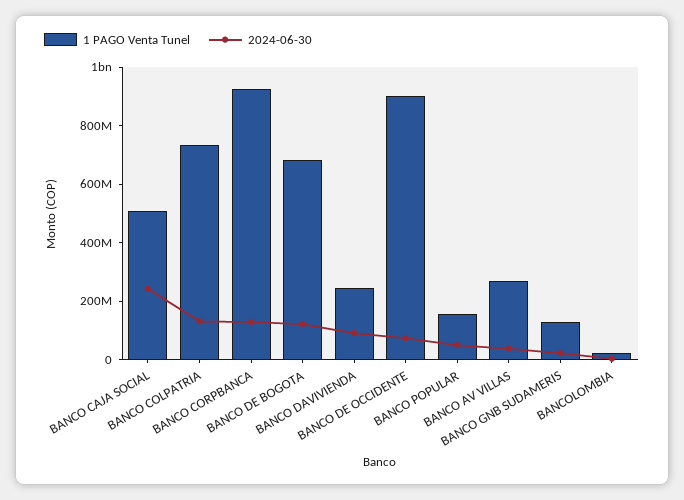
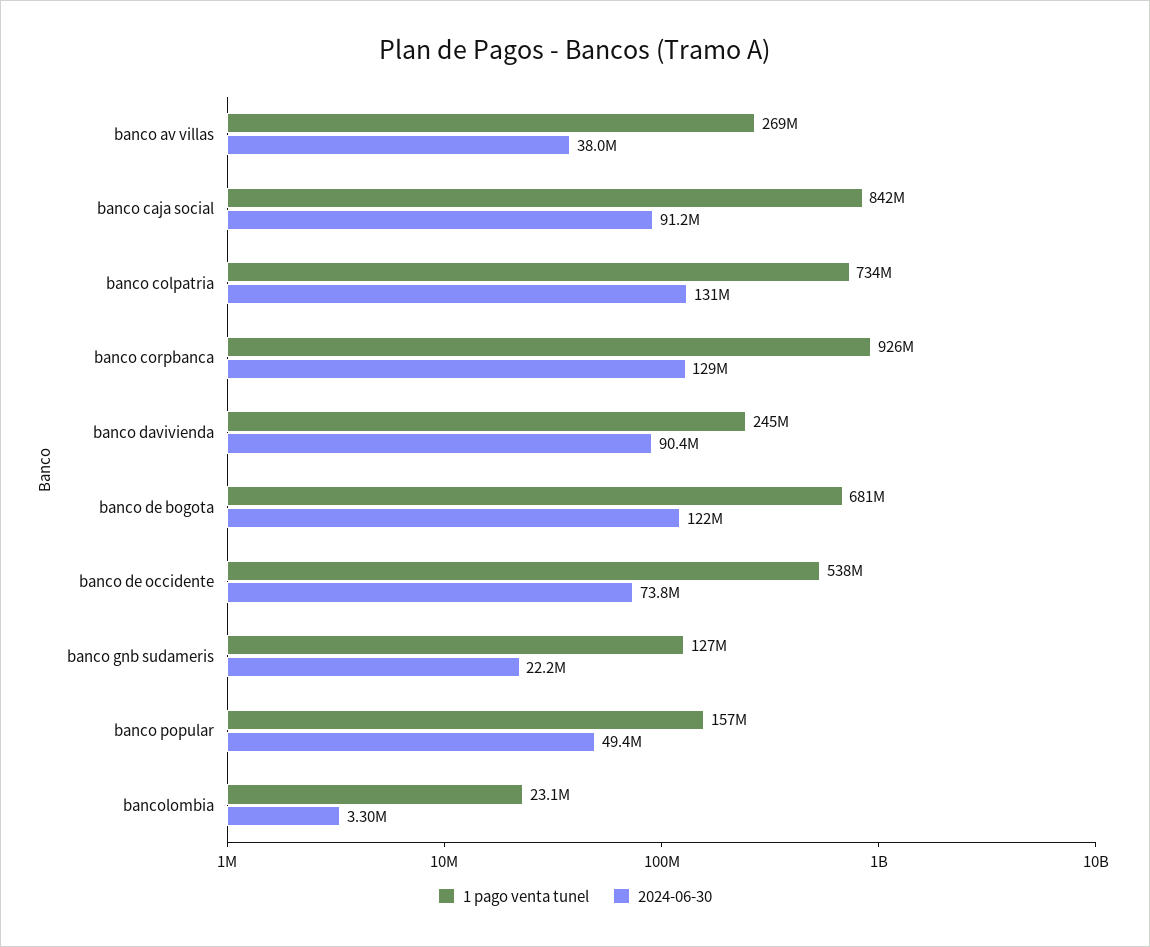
1 PAGO Venta Tunel, BANCO CAJA SOCIAL: 500000000 -> 842000000
2024-06-30, BANCO CAJA SOCIAL: 250000000 -> 91200000
1 PAGO Venta Tunel, BANCO DE OCCIDENTE: 900000000 -> 538000000

